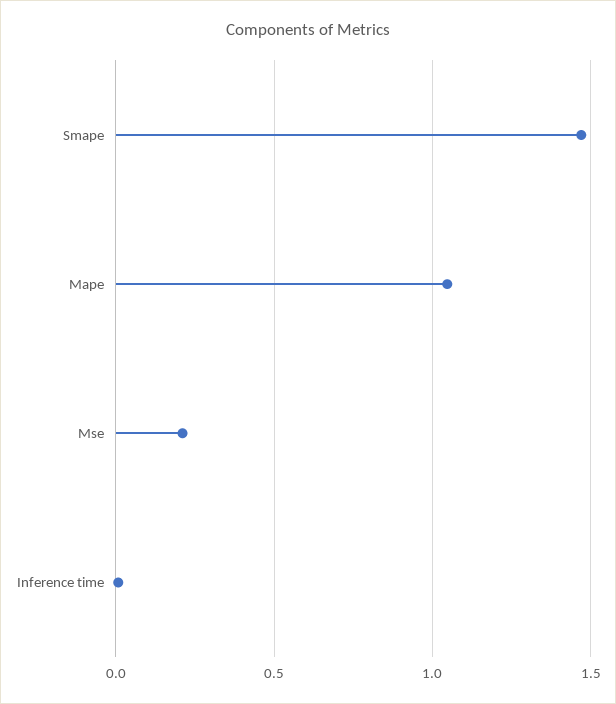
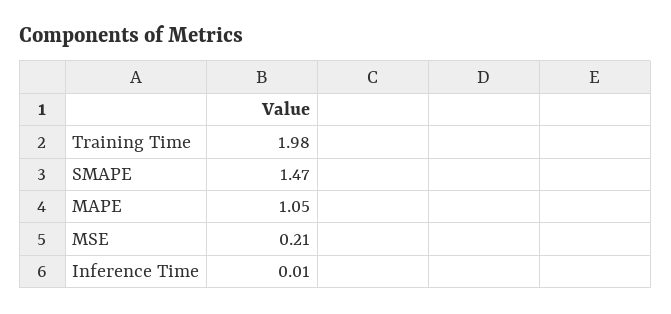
Training Time: none -> 1.98

